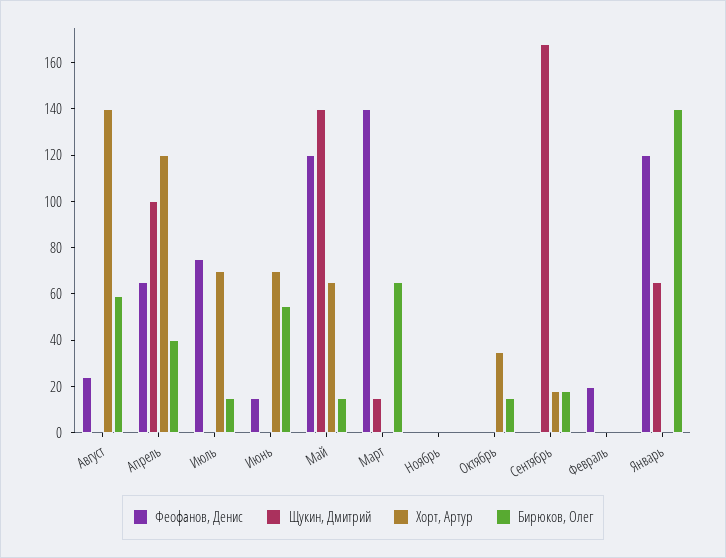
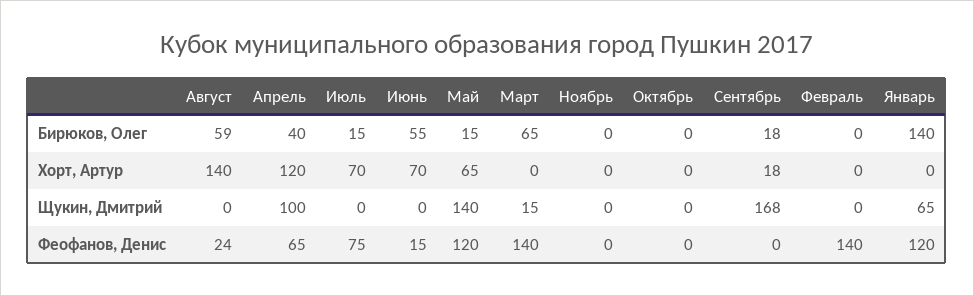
Хорт, Артур, Октябрь: 35 -> 0
Бирюков, Олег, Октябрь: 15 -> 0
Феофанов, Денис, Февраль: 20 -> 140

